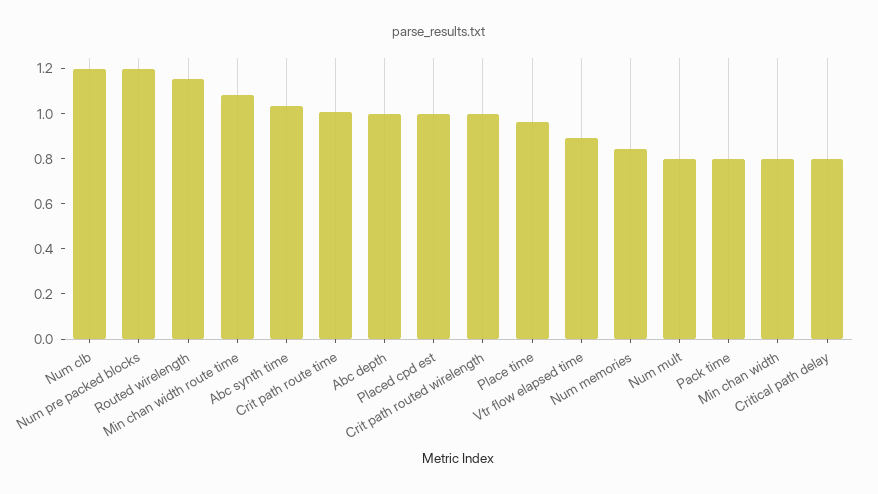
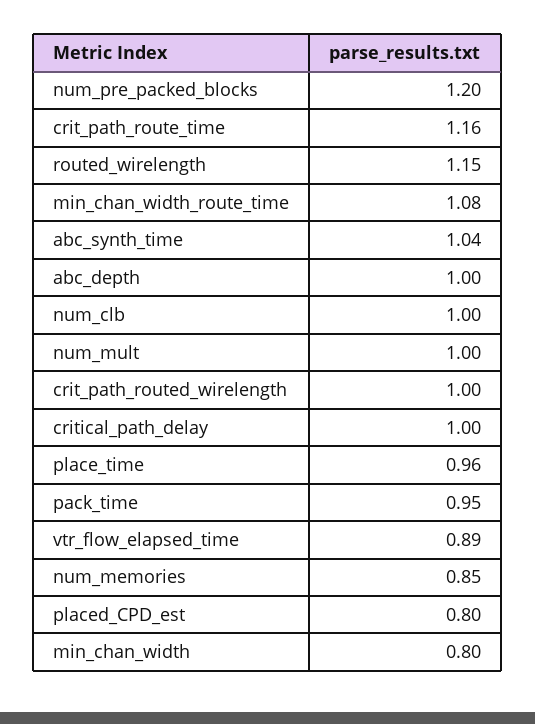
Num clb: 1.2 -> 1
Crit path route time: 1 -> 1.16
Placed cpd est: 1 -> 0.8
Num mult: 0.8 -> 1
Pack time: 0.8 -> 0.95
Critical path delay: 0.8 -> 1

